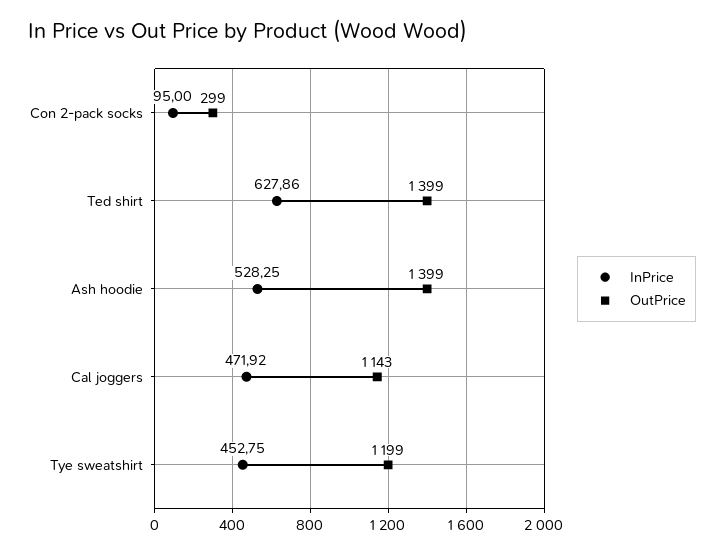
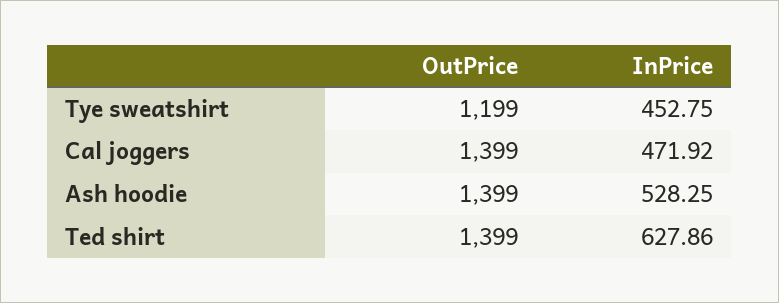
InPrice, Con 2-pack socks: 95 -> none
OutPrice, Con 2-pack socks: 299 -> none
OutPrice, Cal joggers: 1143 -> 1399

